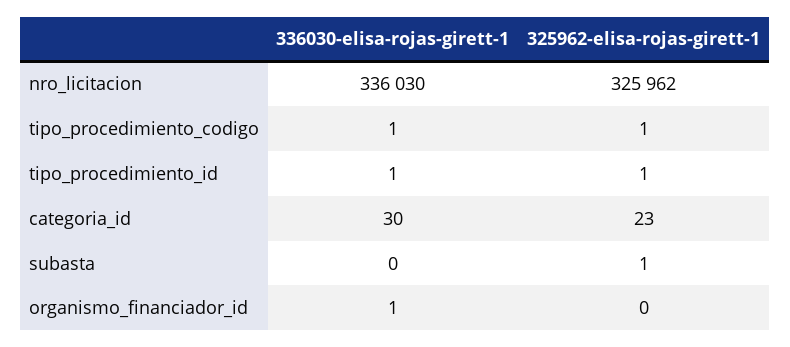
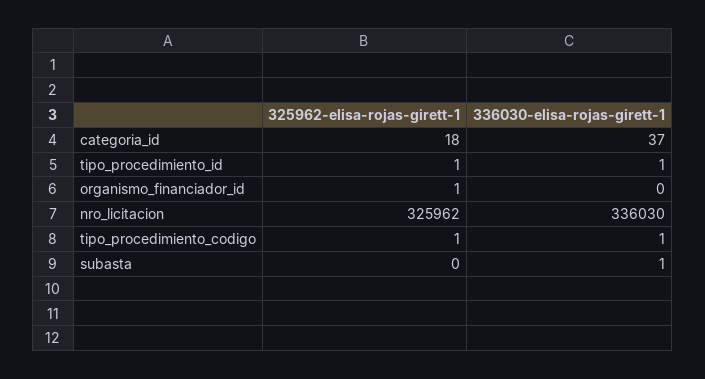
336030-elisa-rojas-girett-1, categoria_id: 30 -> 37
325962-elisa-rojas-girett-1, categoria_id: 23 -> 18
336030-elisa-rojas-girett-1, subasta: 0 -> 1
325962-elisa-rojas-girett-1, subasta: 1 -> 0
336030-elisa-rojas-girett-1, organismo_financiador_id: 1 -> 0
325962-elisa-rojas-girett-1, organismo_financiador_id: 0 -> 1

